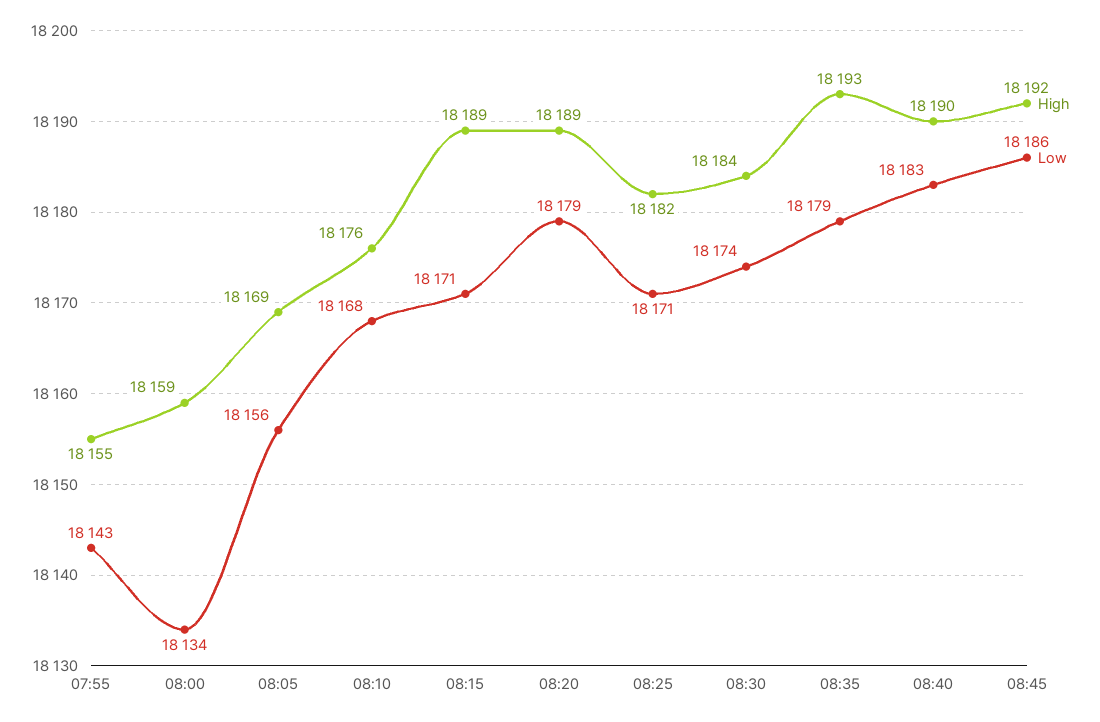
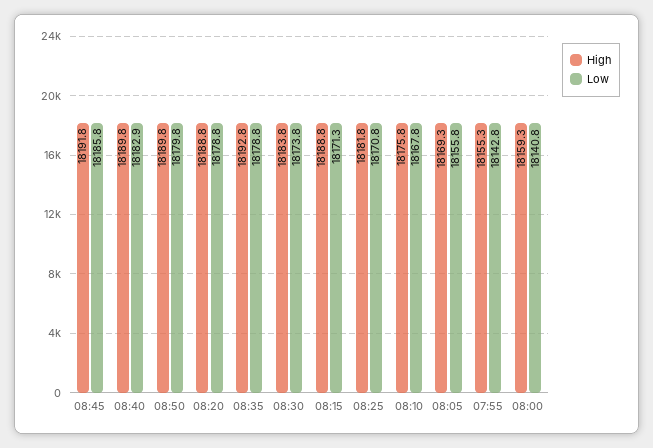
Low, 08:00: 18134 -> 18140.8
High, 08:50: none -> 18189.8
Low, 08:50: none -> 18179.8

